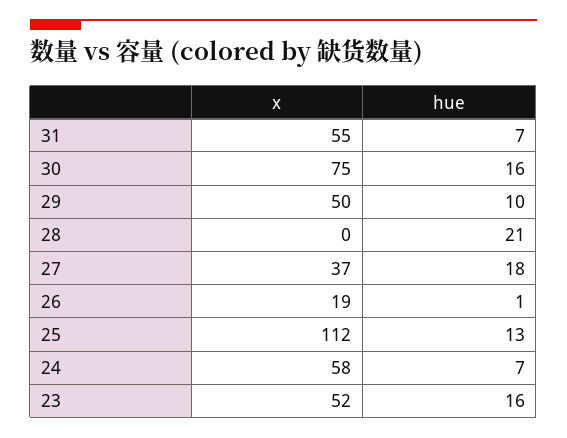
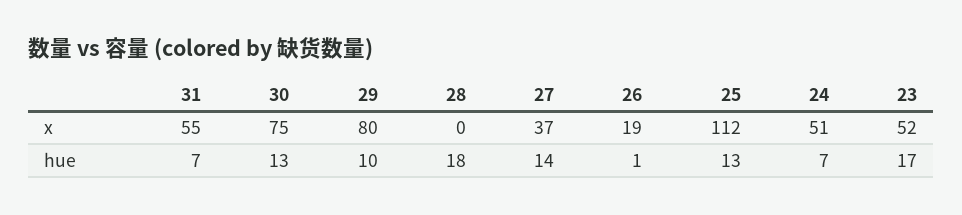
hue, 30: 16 -> 13
x, 29: 50 -> 80
hue, 28: 21 -> 18
hue, 27: 18 -> 14
x, 24: 58 -> 51
hue, 23: 16 -> 17

